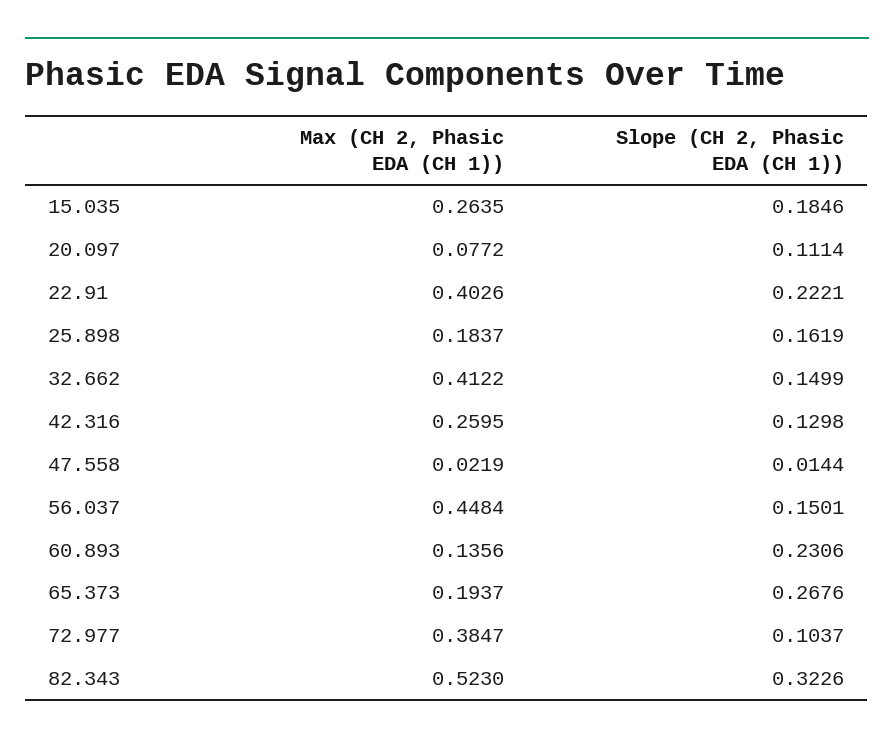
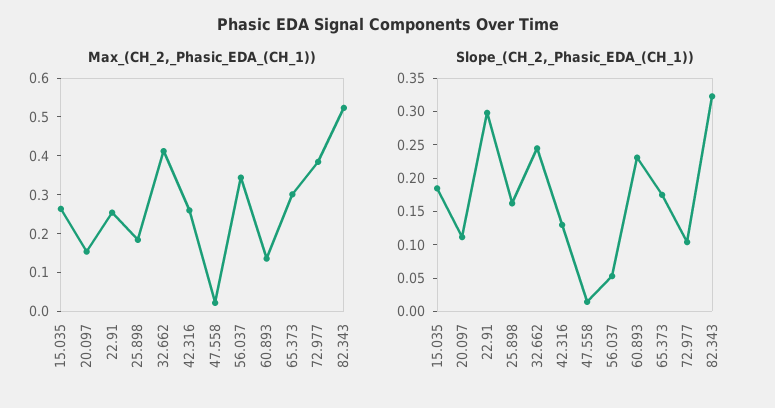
Max (CH 2, Phasic EDA (CH 1)), 20.097: 0.0772 -> 0.15
Max (CH 2, Phasic EDA (CH 1)), 22.91: 0.4026 -> 0.25
Slope (CH 2, Phasic EDA (CH 1)), 22.91: 0.2221 -> 0.3
Slope (CH 2, Phasic EDA (CH 1)), 32.662: 0.1499 -> 0.25
Max (CH 2, Phasic EDA (CH 1)), 56.037: 0.4484 -> 0.35
Slope (CH 2, Phasic EDA (CH 1)), 56.037: 0.1501 -> 0.05
Max (CH 2, Phasic EDA (CH 1)), 65.373: 0.1937 -> 0.3
Slope (CH 2, Phasic EDA (CH 1)), 65.373: 0.2676 -> 0.175

